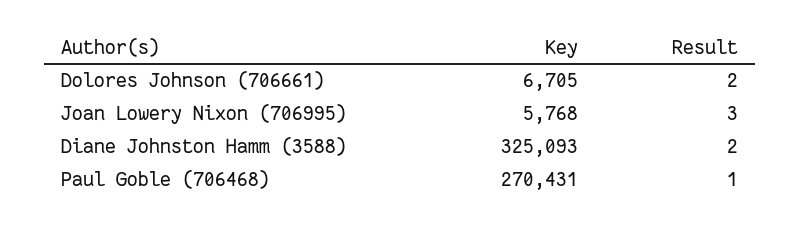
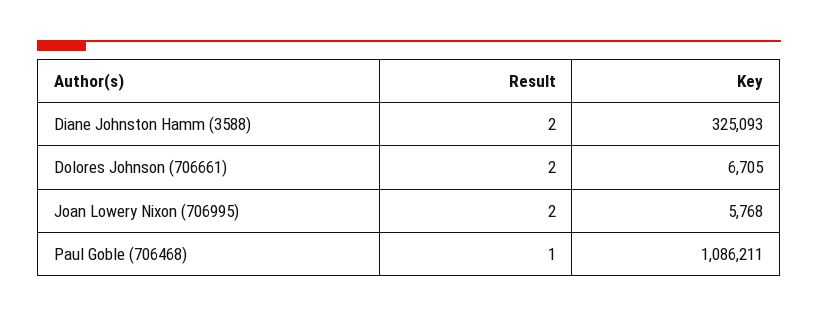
Result, Joan Lowery Nixon (706995): 3 -> 2
Key, Paul Goble (706468): 270431 -> 1086211

